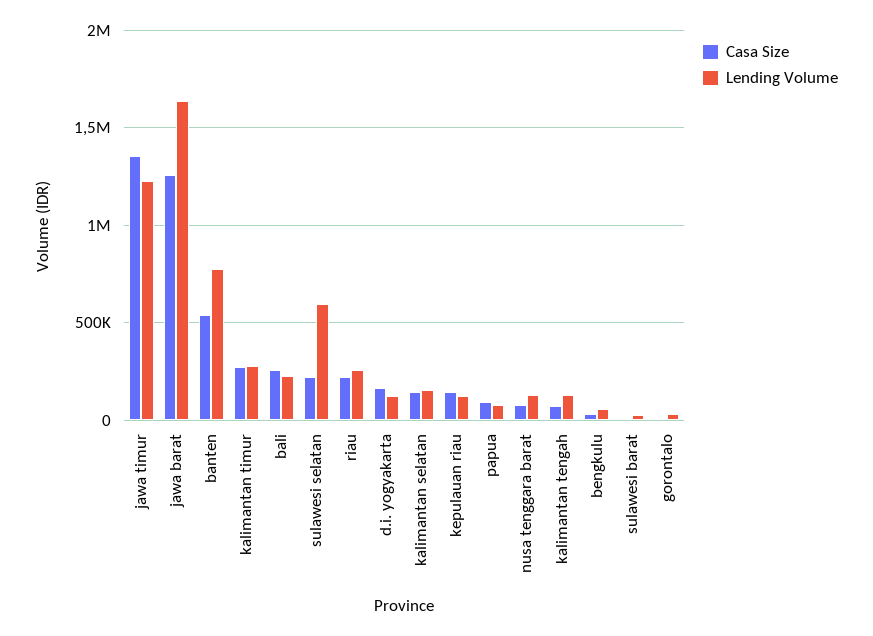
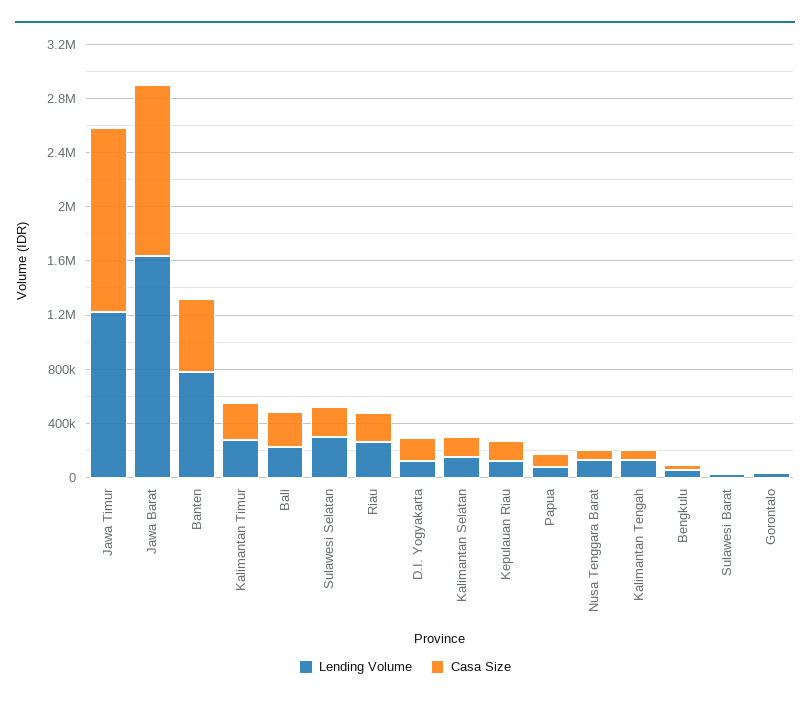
Lending Volume, sulawesi selatan: 600000 -> 300000

